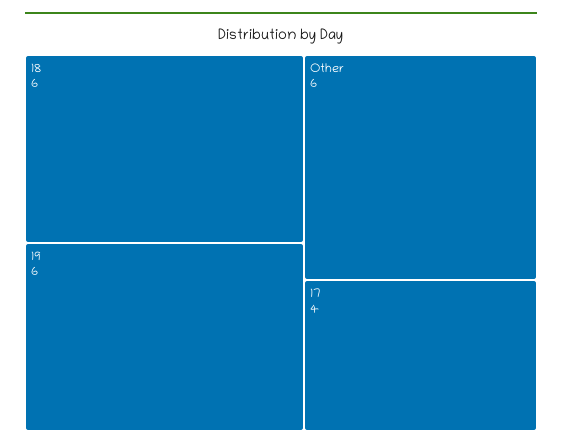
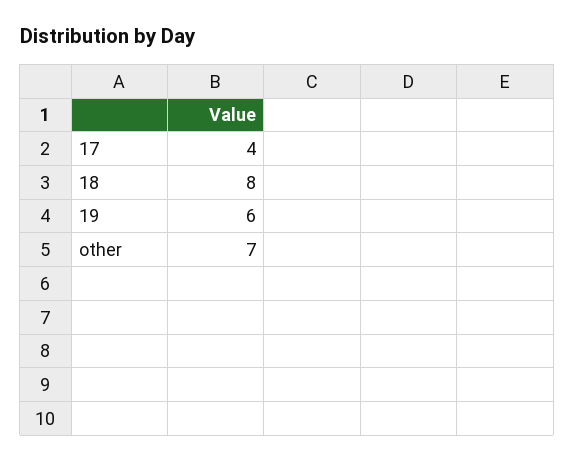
18: 6 -> 8
Other: 6 -> 7

